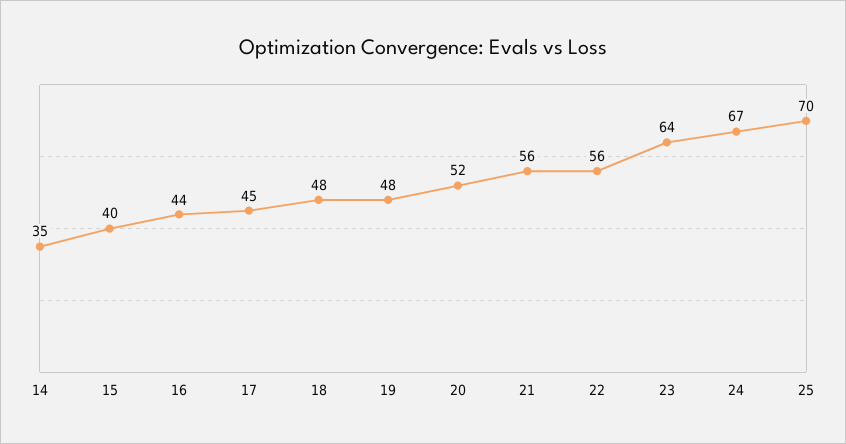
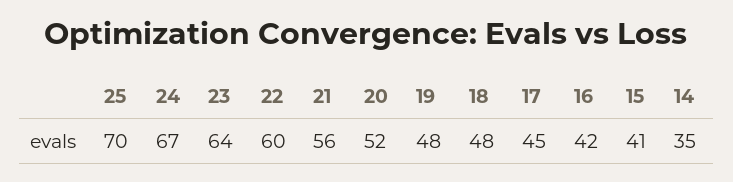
15: 40 -> 41
16: 44 -> 42
22: 56 -> 60

